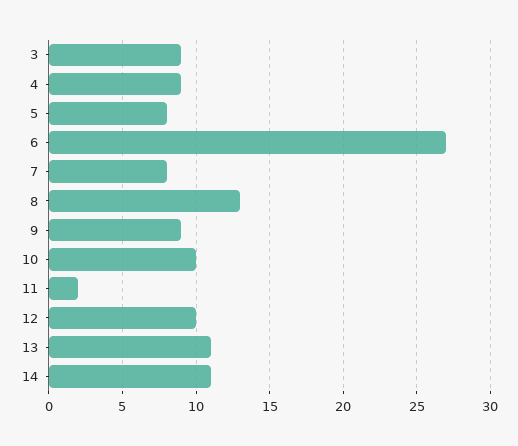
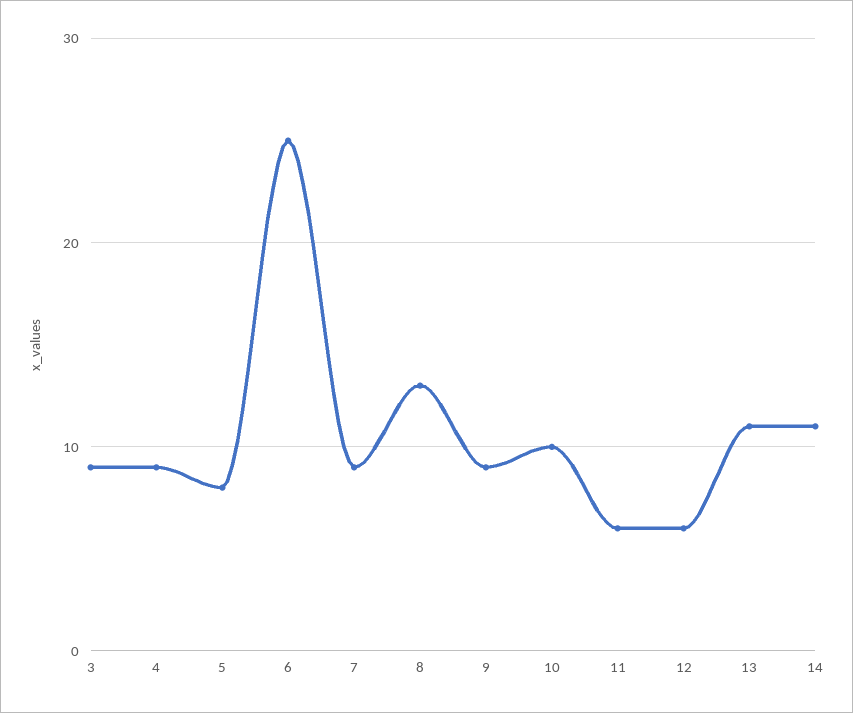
6: 27 -> 25
7: 8 -> 9
11: 2 -> 6
12: 10 -> 6

